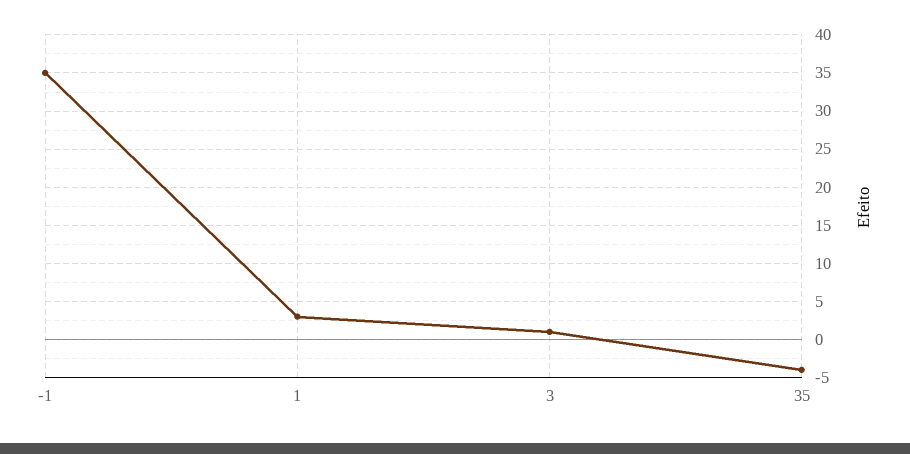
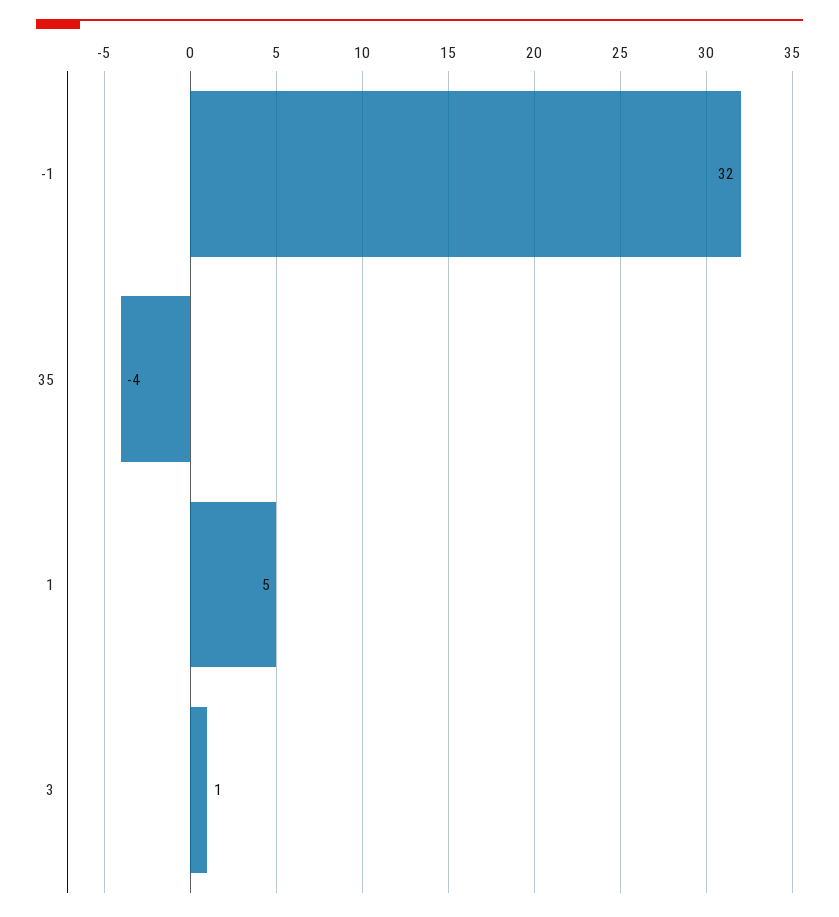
-1: 35 -> 32
1: 3 -> 5

